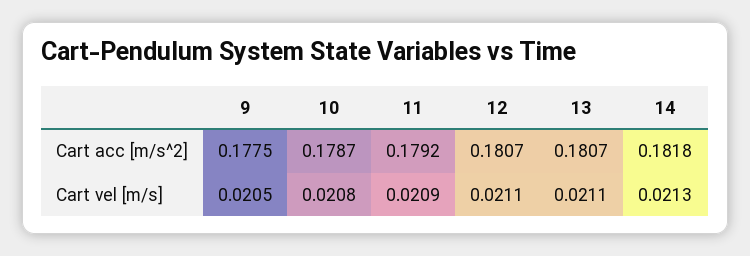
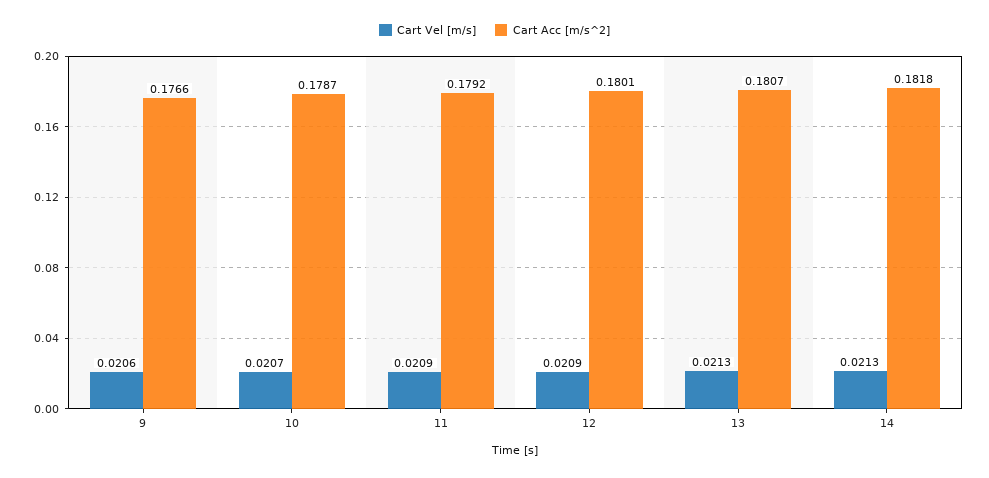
Cart acc [m/s^2], 9: 0.1775 -> 0.1766
Cart acc [m/s^2], 12: 0.1807 -> 0.1801
Cart vel [m/s], 9: 0.0205 -> 0.0206
Cart vel [m/s], 10: 0.0208 -> 0.0207
Cart vel [m/s], 12: 0.0211 -> 0.0209
Cart vel [m/s], 13: 0.0211 -> 0.0213

